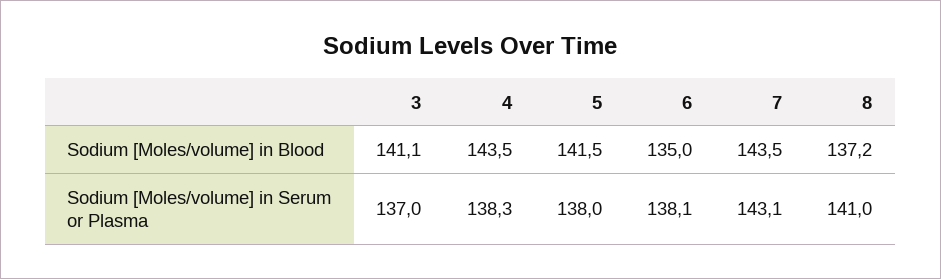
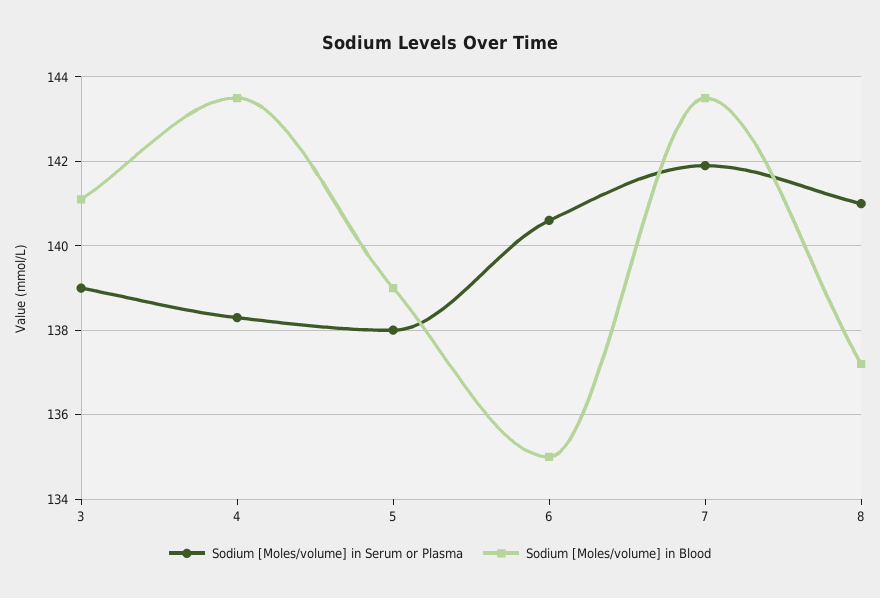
Sodium [Moles/volume] in Blood, 5: 141.5 -> 139
Sodium [Moles/volume] in Serum or Plasma, 3: 137 -> 139
Sodium [Moles/volume] in Serum or Plasma, 6: 138.1 -> 140.5
Sodium [Moles/volume] in Serum or Plasma, 7: 143.1 -> 142

